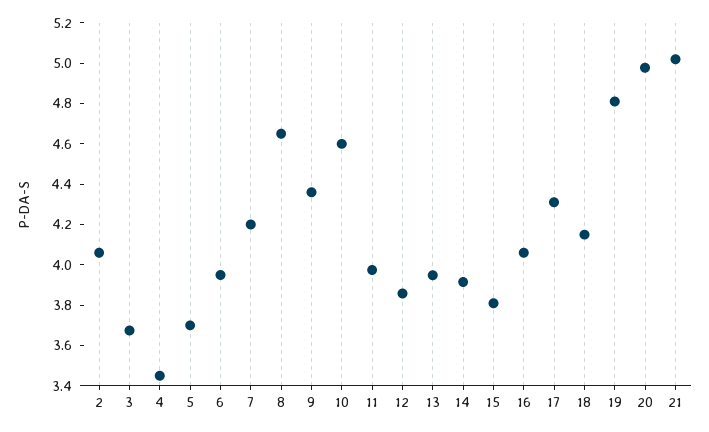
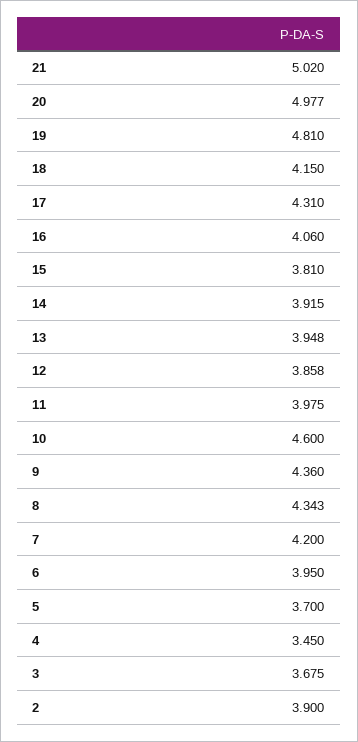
2: 4.05 -> 3.9
8: 4.65 -> 4.343

